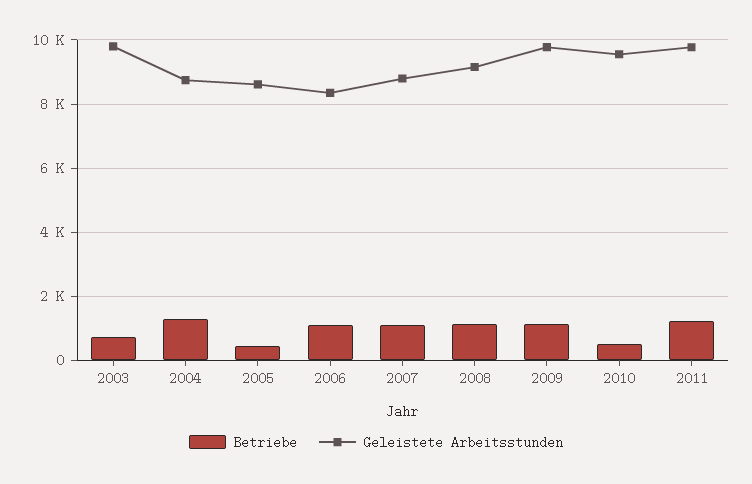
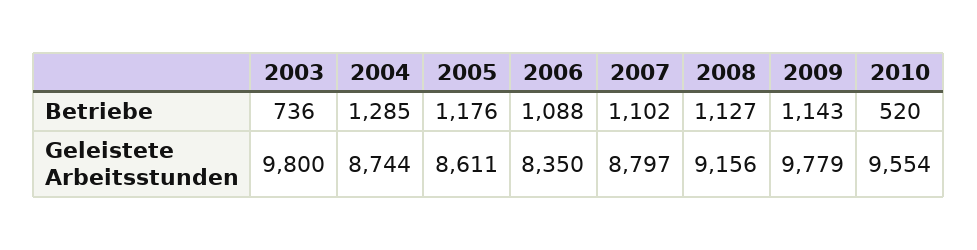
Betriebe, 2005: 400 -> 1176
Betriebe, 2011: 1200 -> none
Geleistete Arbeitsstunden, 2011: 9800 -> none

